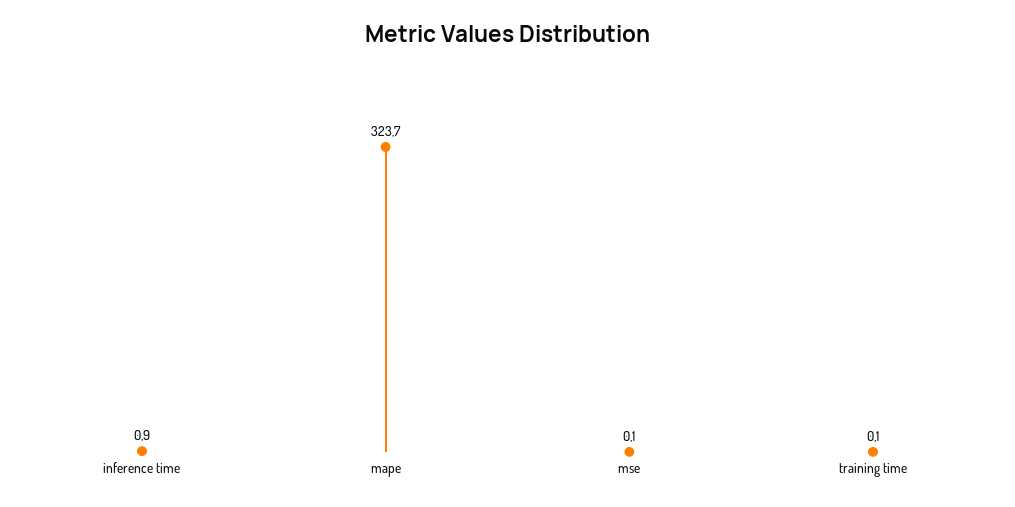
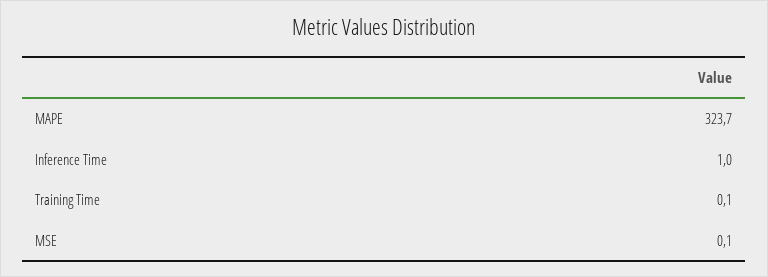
inference time: 0.9 -> 1

